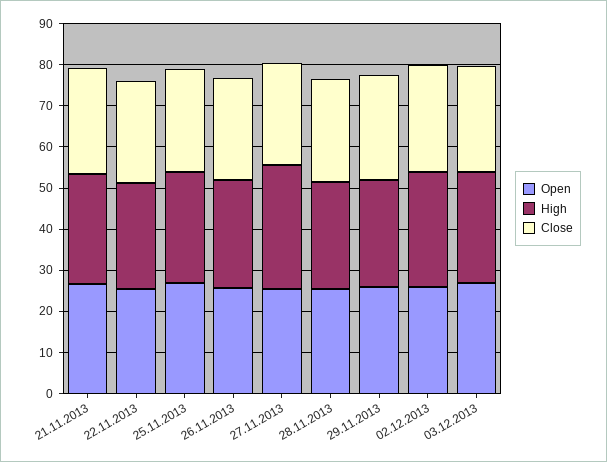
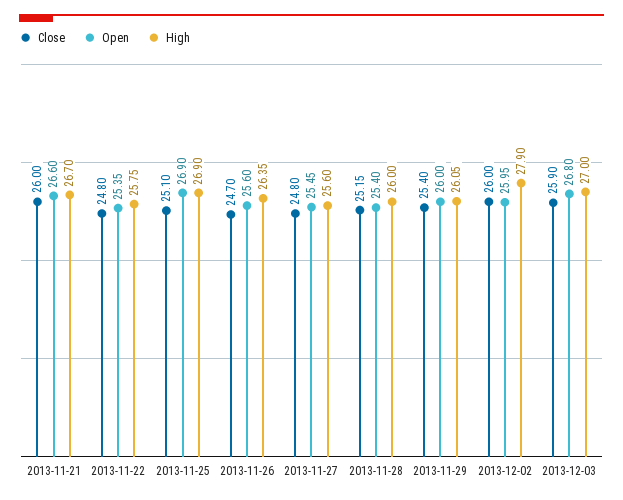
High, 27.11.2013: 30 -> 25.6

